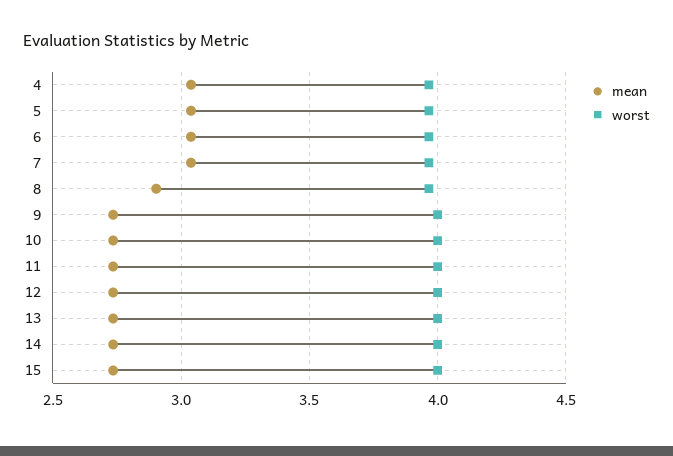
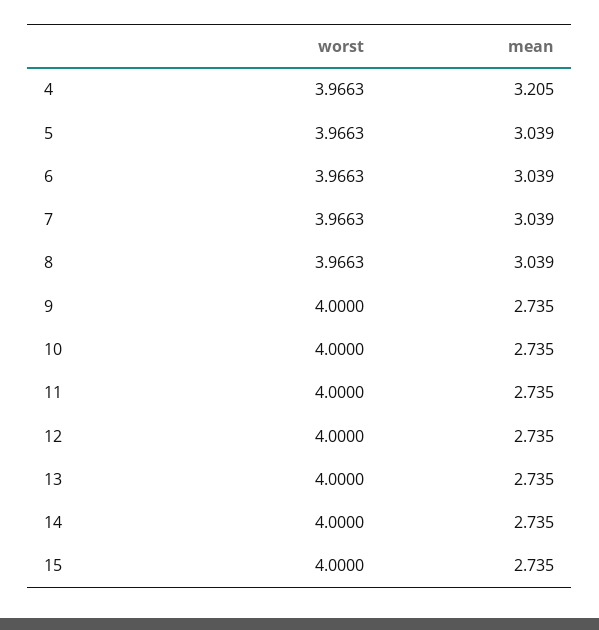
mean, 4: 3.05 -> 3.205
mean, 8: 2.9 -> 3.039

